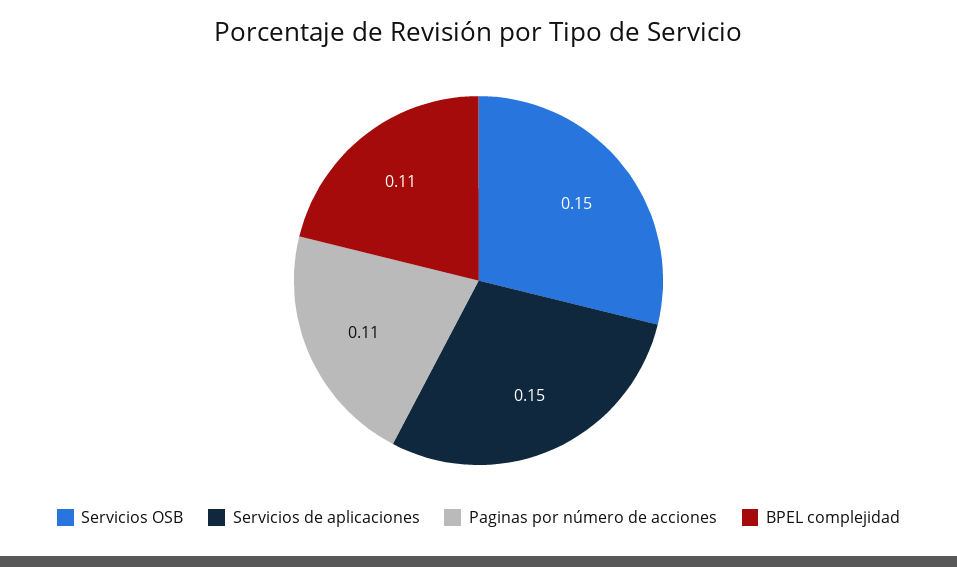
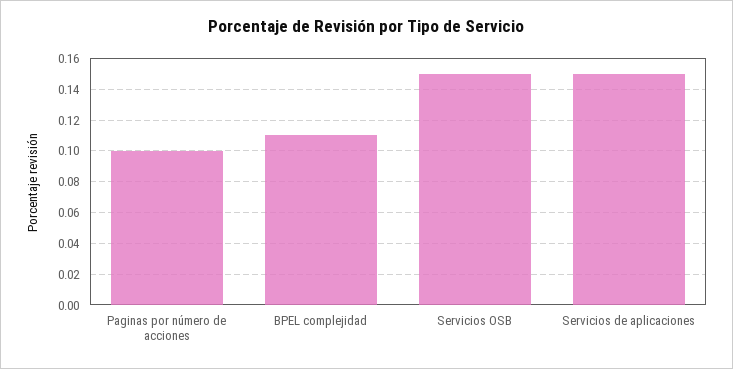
Paginas por número de acciones: 0.11 -> 0.1

